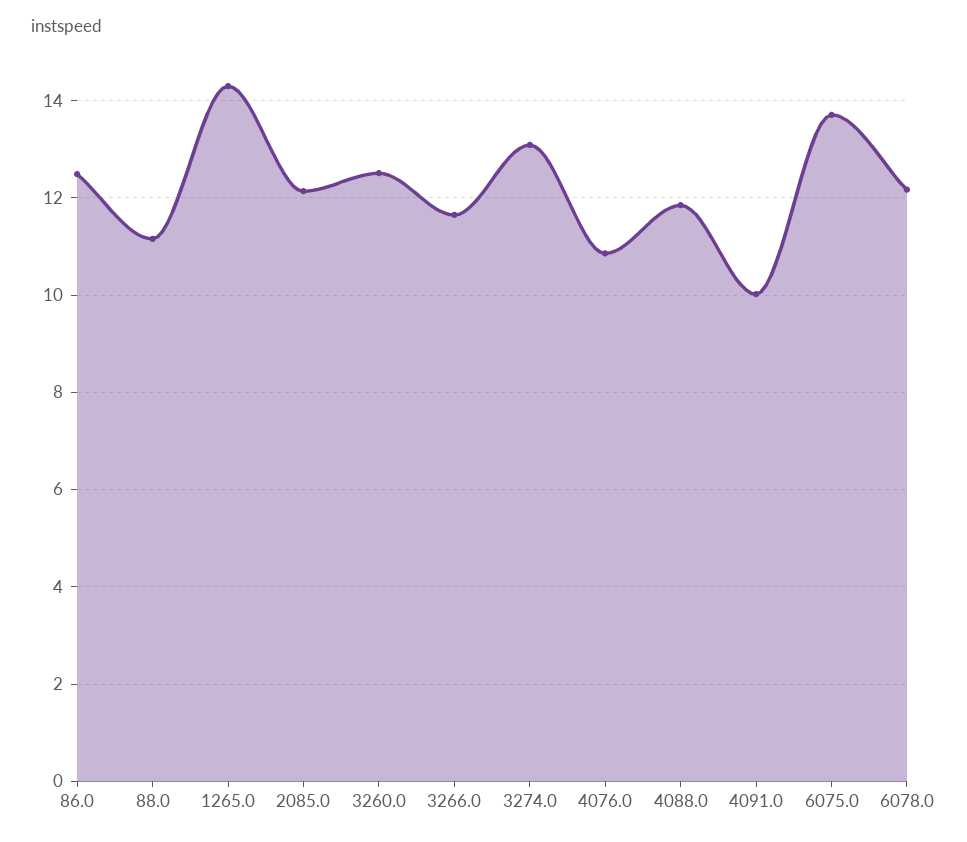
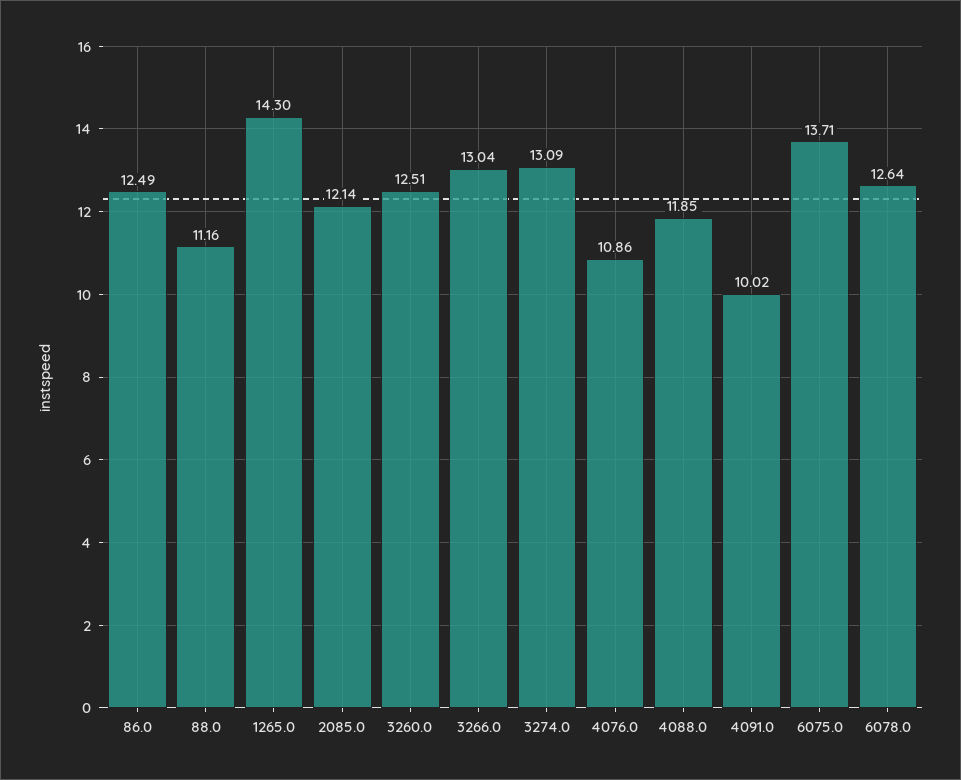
3266.0: 11.6 -> 13.04
6078.0: 12.2 -> 12.64

